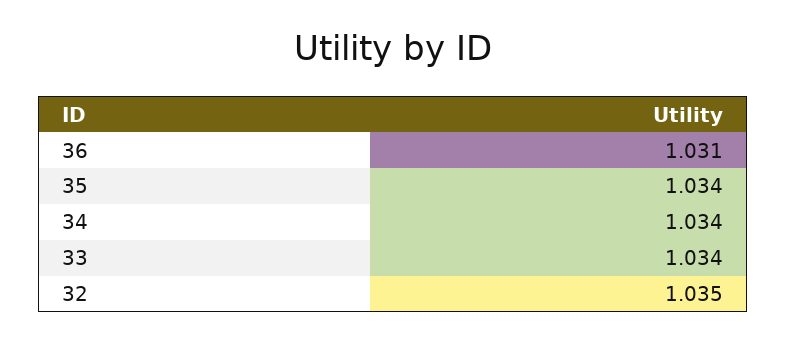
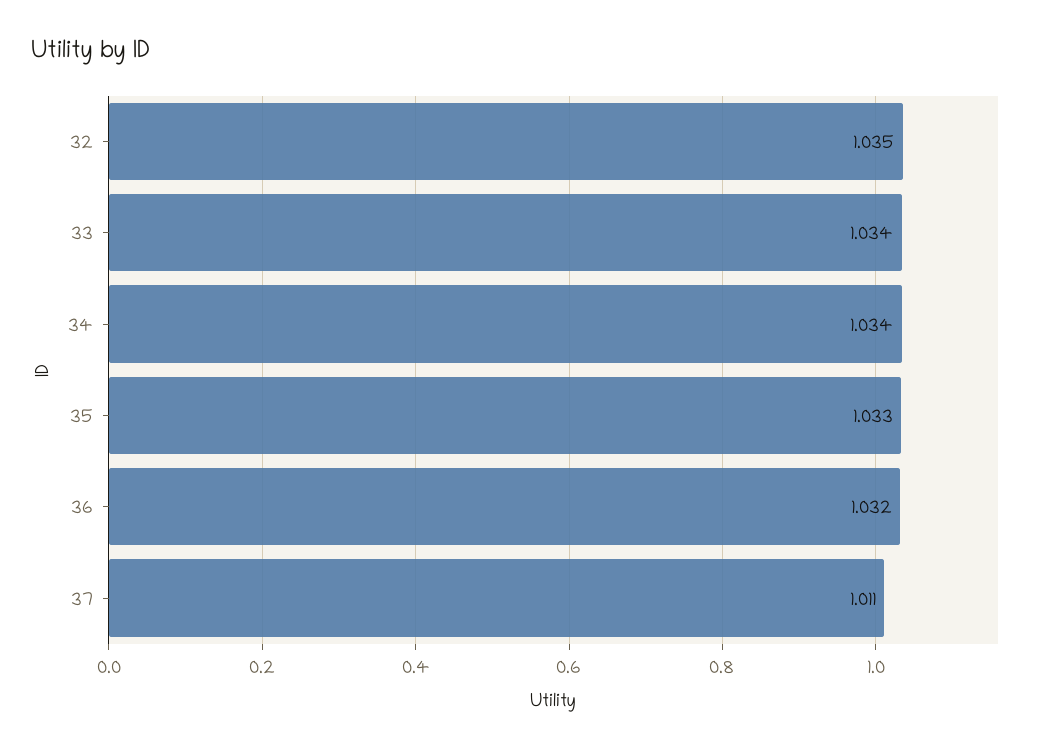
36: 1.031 -> 1.032
35: 1.034 -> 1.033
37: none -> 1.011

